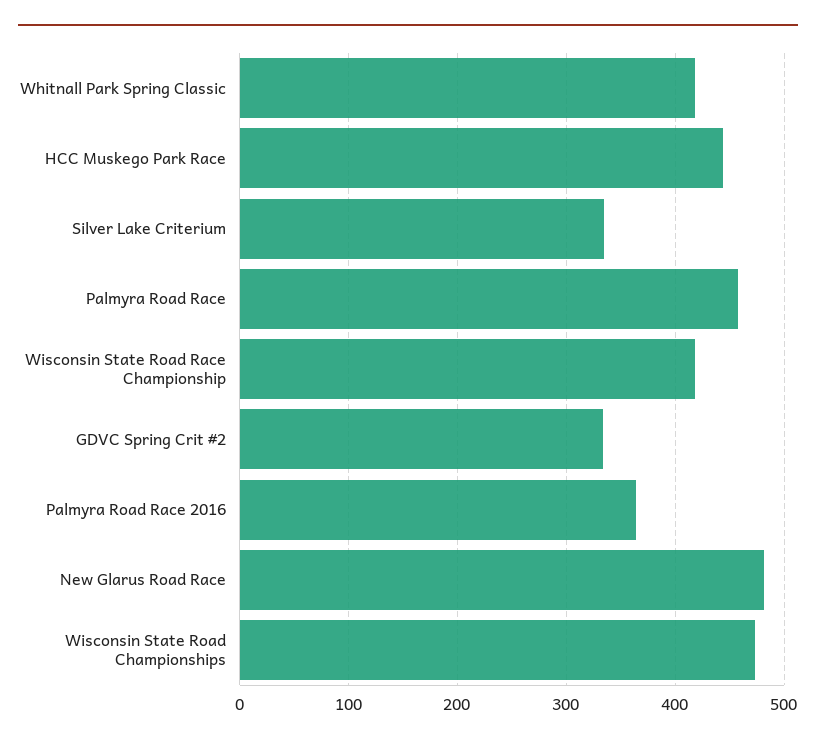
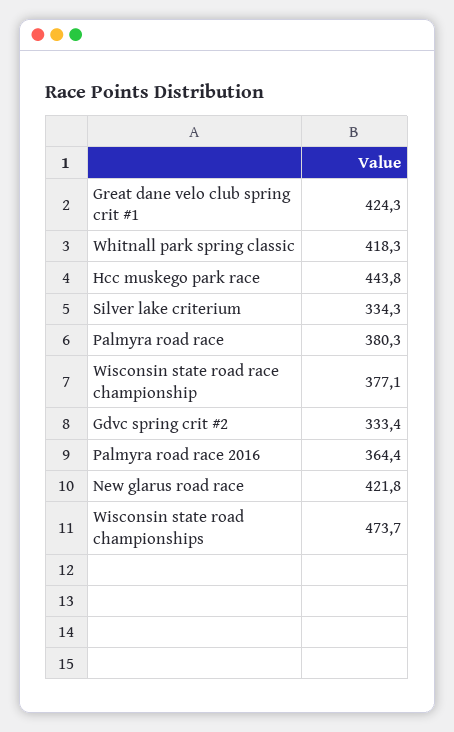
Palmyra Road Race: 460 -> 380.3
Wisconsin State Road Race Championship: 420 -> 377.1
New Glarus Road Race: 480 -> 421.8
Great dane velo club spring crit #1: none -> 424.3

